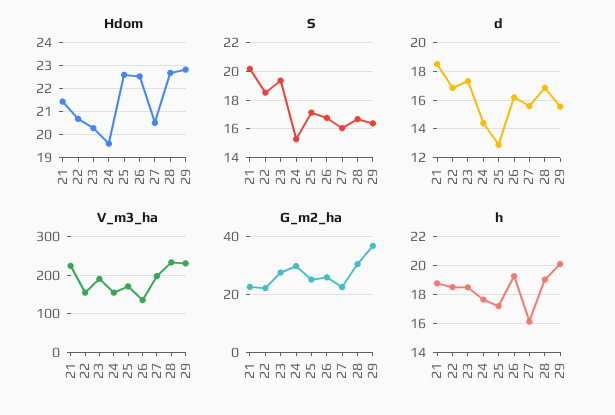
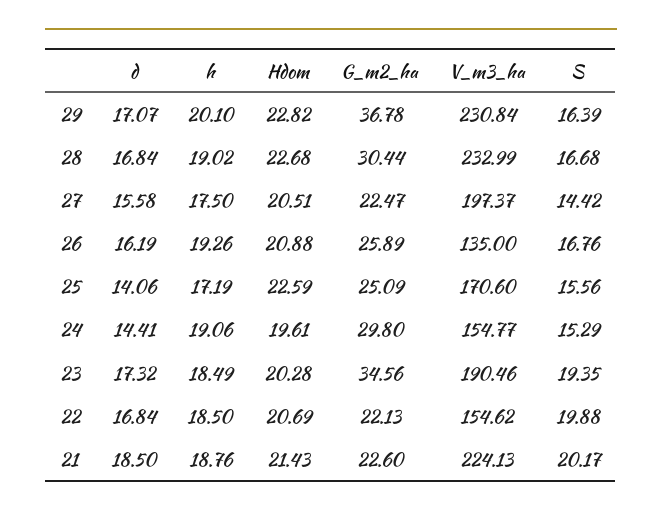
Hdom, 26: 22.5 -> 20.88
S, 22: 18.5 -> 19.88
S, 25: 17 -> 15.56
S, 27: 16 -> 14.42
d, 25: 13 -> 14.06
d, 29: 15.5 -> 17.07
G_m2_ha, 23: 27.5 -> 34.56
h, 24: 17.5 -> 19.06
h, 27: 16 -> 17.5

